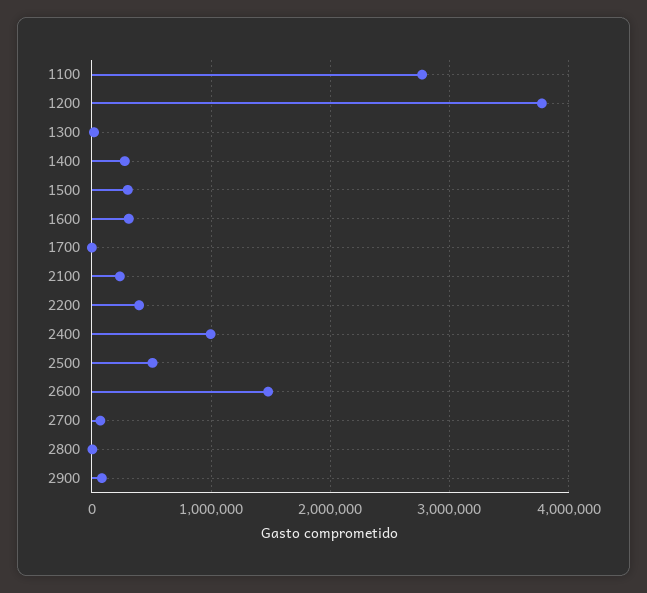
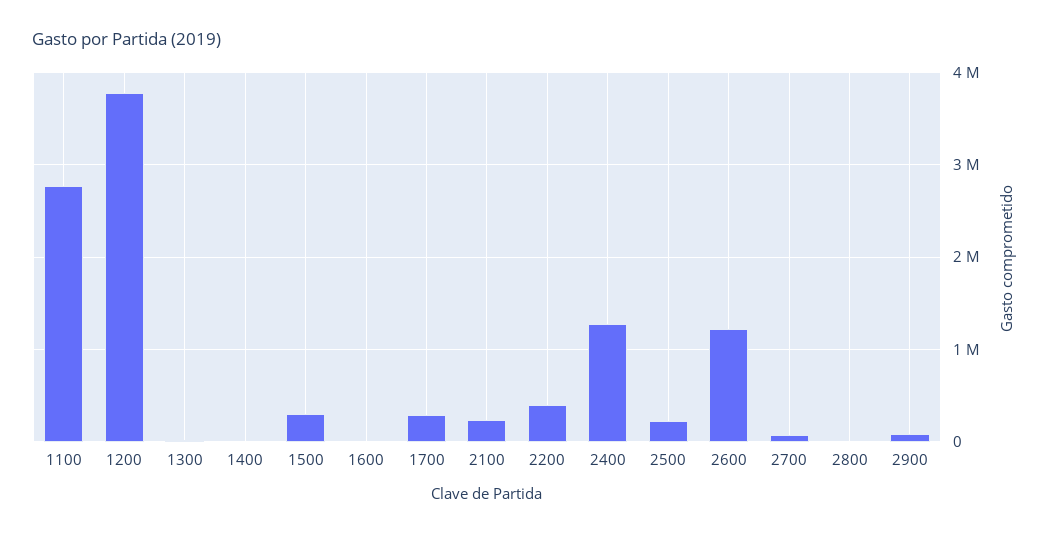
1400: 300000 -> 0
1600: 300000 -> 0
1700: 0 -> 300000
2400: 1000000 -> 1300000
2500: 500000 -> 200000
2600: 1500000 -> 1200000

